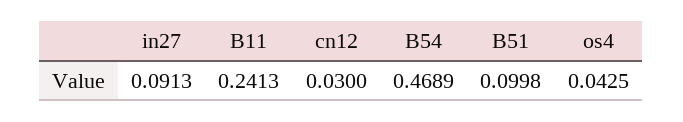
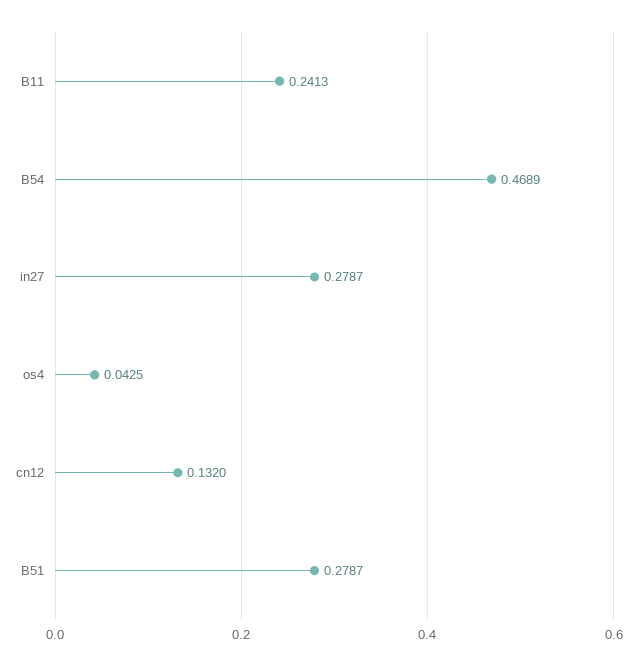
in27: 0.0913 -> 0.2787
cn12: 0.03 -> 0.132
B51: 0.0998 -> 0.2787

